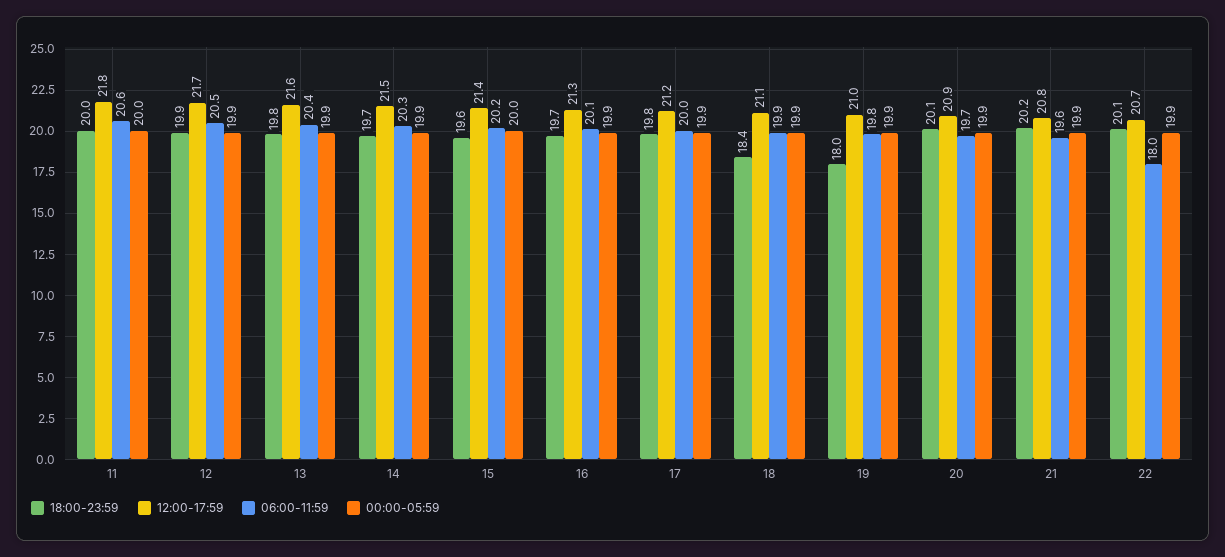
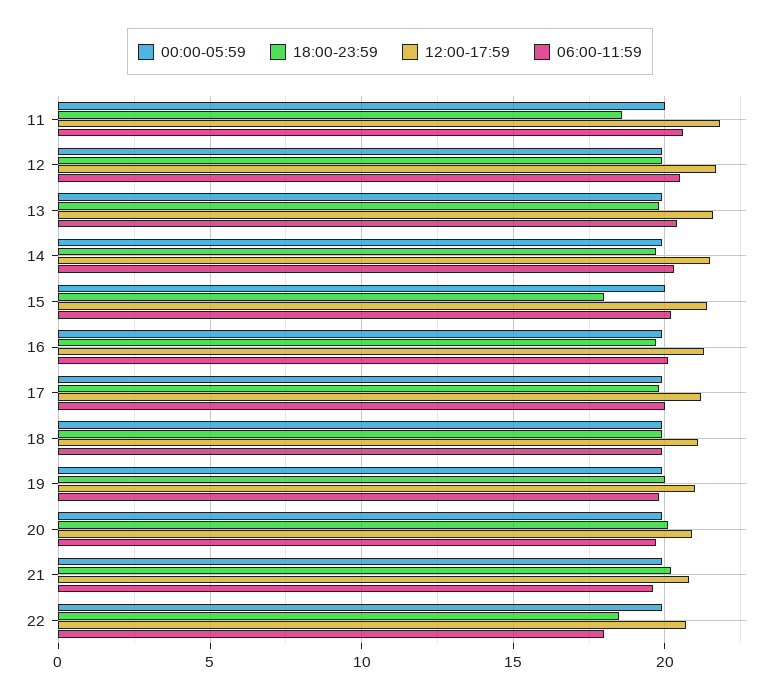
18:00-23:59, 11: 20 -> 18.5
18:00-23:59, 15: 19.6 -> 18
18:00-23:59, 18: 18.4 -> 20
18:00-23:59, 19: 18 -> 20
18:00-23:59, 22: 20.1 -> 18.5

